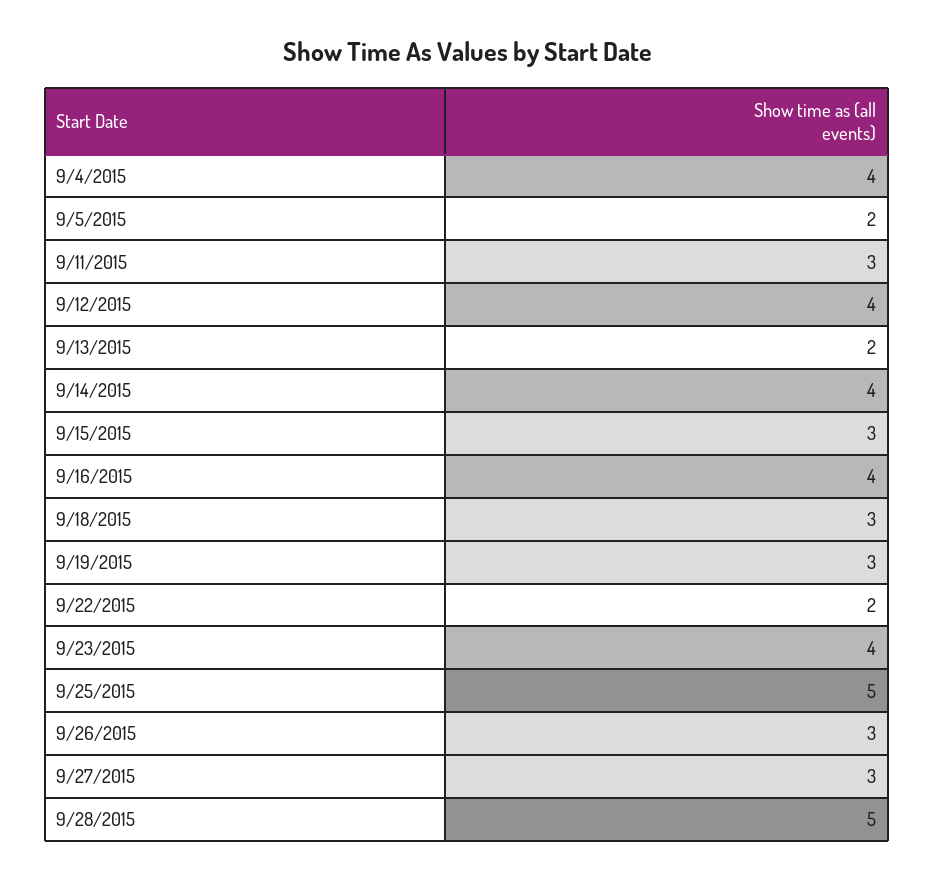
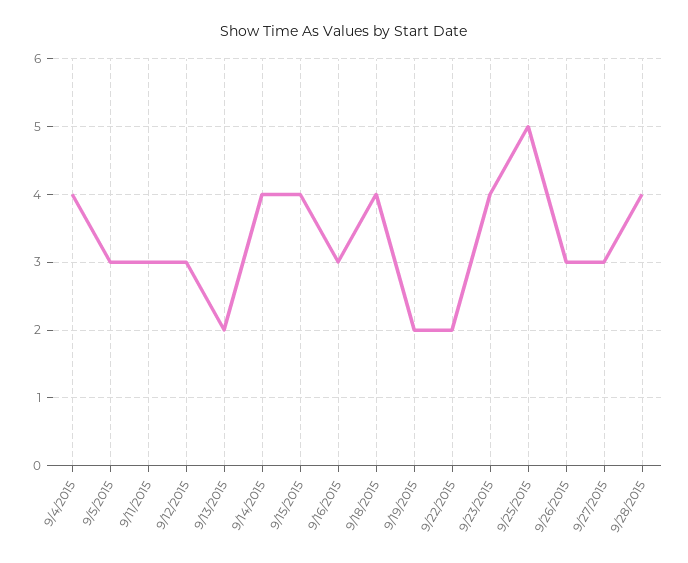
9/5/2015: 2 -> 3
9/12/2015: 4 -> 3
9/15/2015: 3 -> 4
9/16/2015: 4 -> 3
9/18/2015: 3 -> 4
9/19/2015: 3 -> 2
9/28/2015: 5 -> 4

